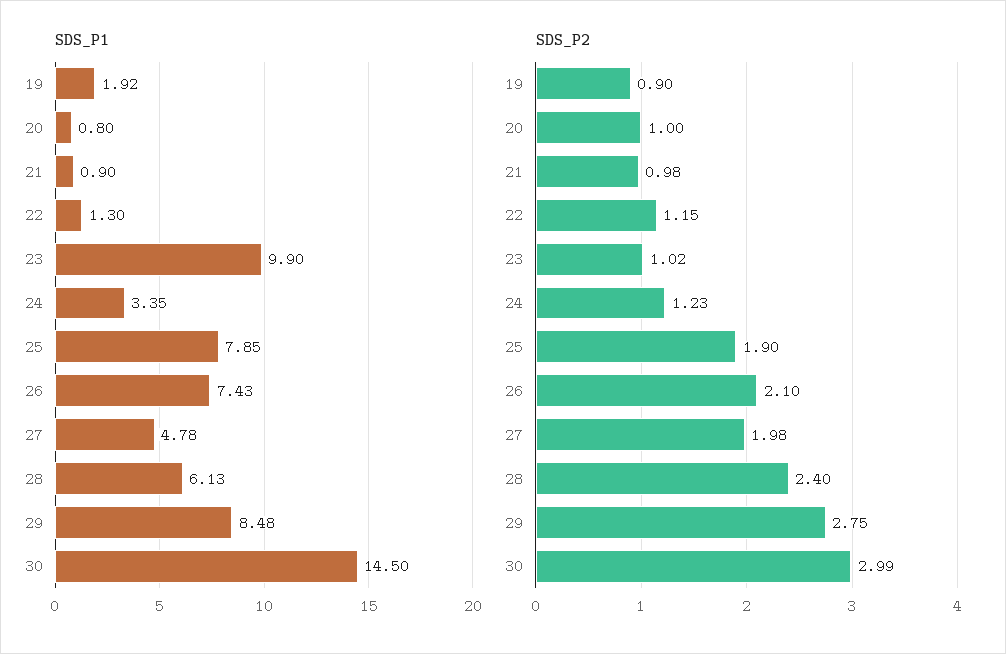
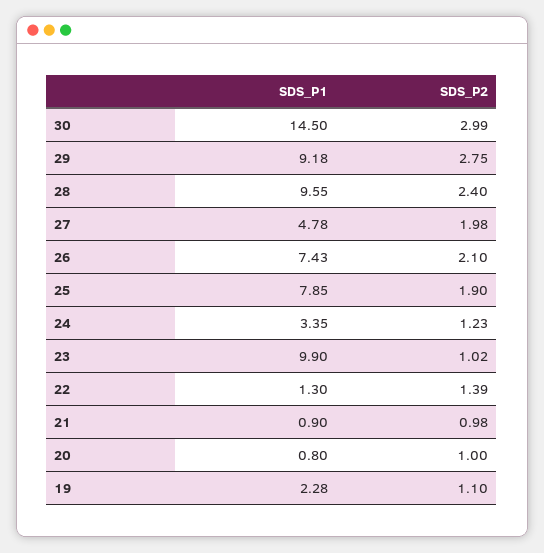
SDS_P1, 19: 1.92 -> 2.28
SDS_P1, 28: 6.13 -> 9.55
SDS_P1, 29: 8.48 -> 9.18
SDS_P2, 19: 0.9 -> 1.1
SDS_P2, 22: 1.15 -> 1.39

